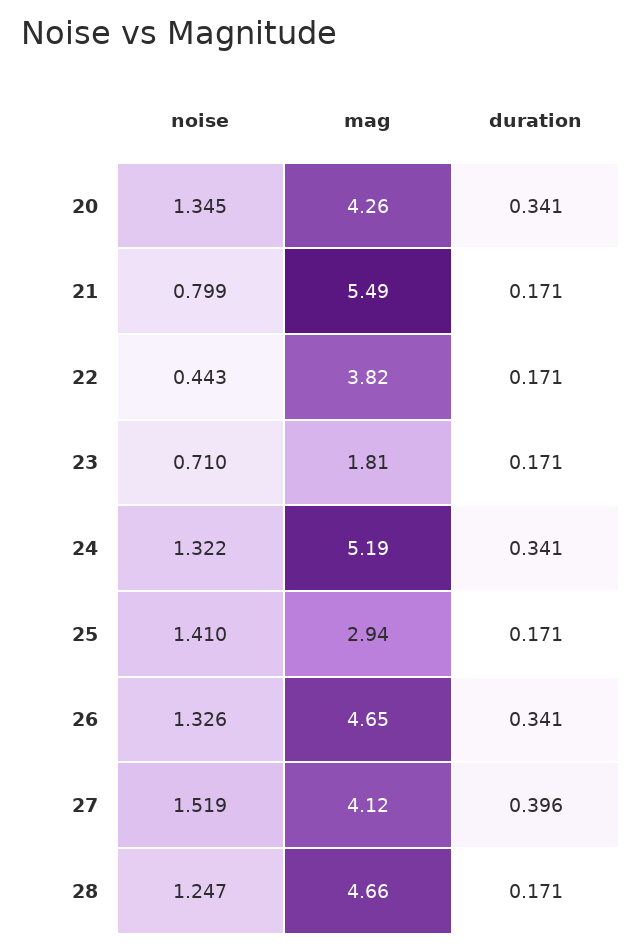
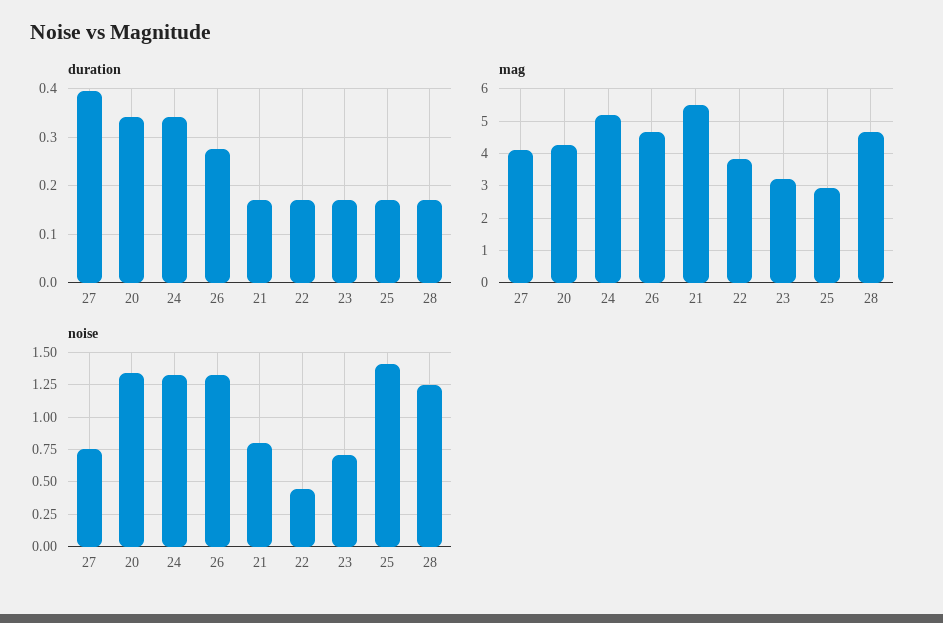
mag, 23: 1.81 -> 3.2
duration, 26: 0.341 -> 0.28
noise, 27: 1.519 -> 0.75

